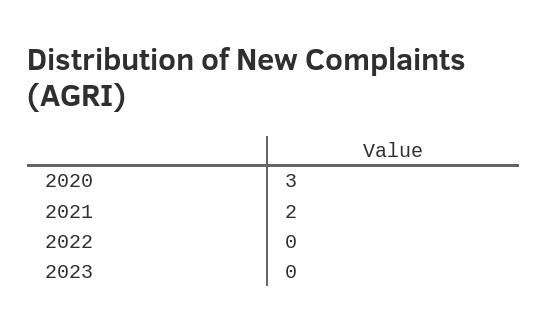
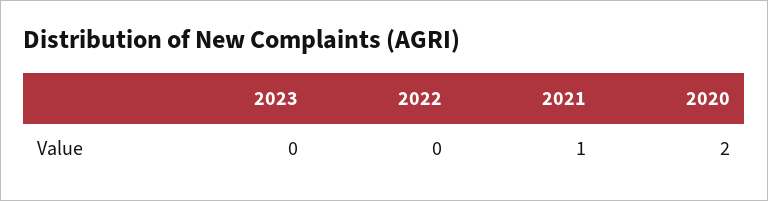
2020: 3 -> 2
2021: 2 -> 1

